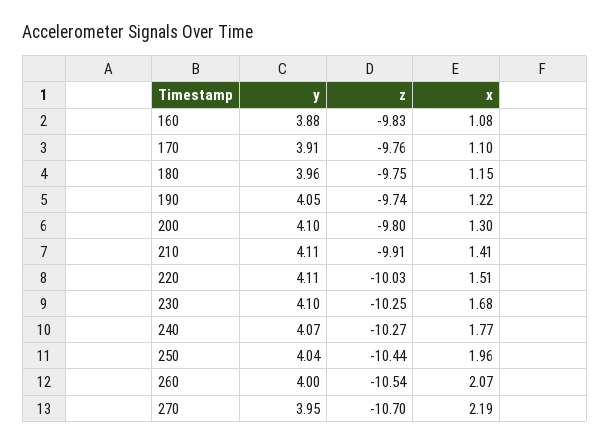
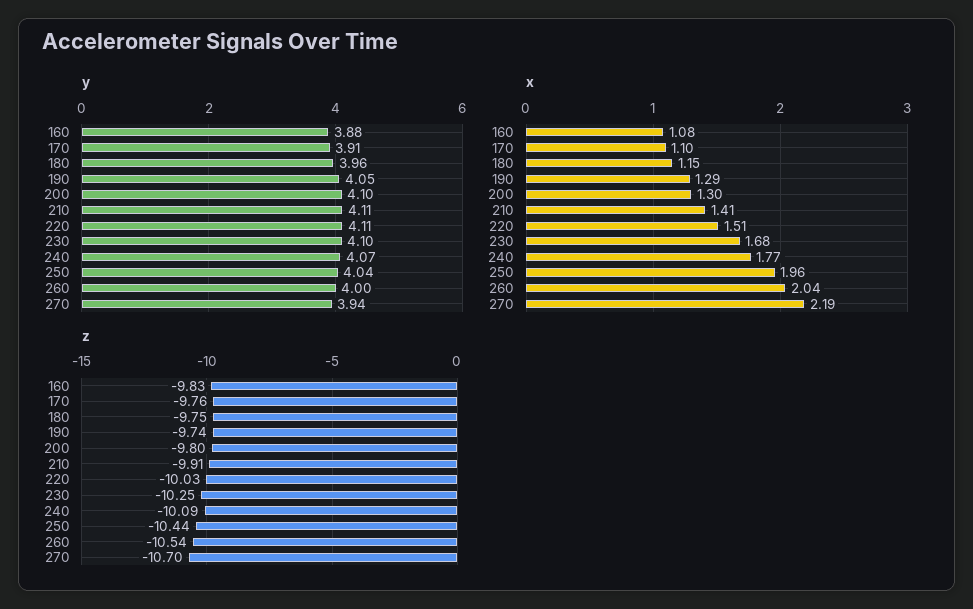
x, 190: 1.22 -> 1.29
z, 240: -10.27 -> -10.09
x, 260: 2.07 -> 2.04
y, 270: 3.95 -> 3.94

